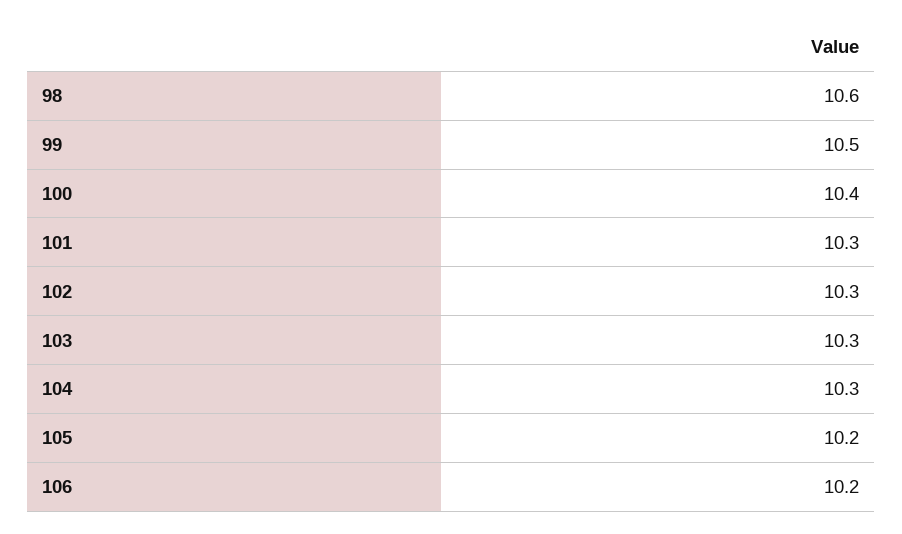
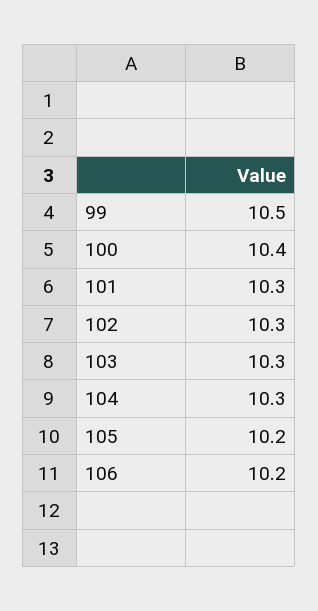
98: 10.6 -> none

